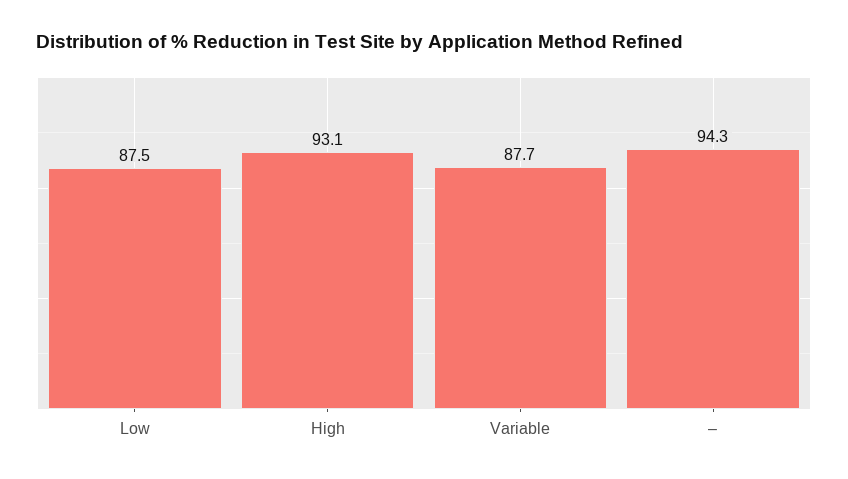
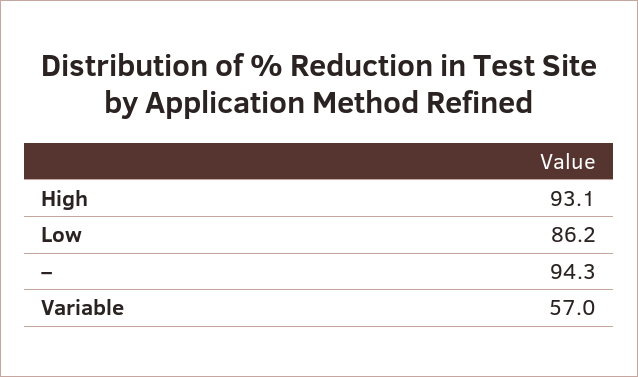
Low: 87.5 -> 86.2
Variable: 87.7 -> 57

